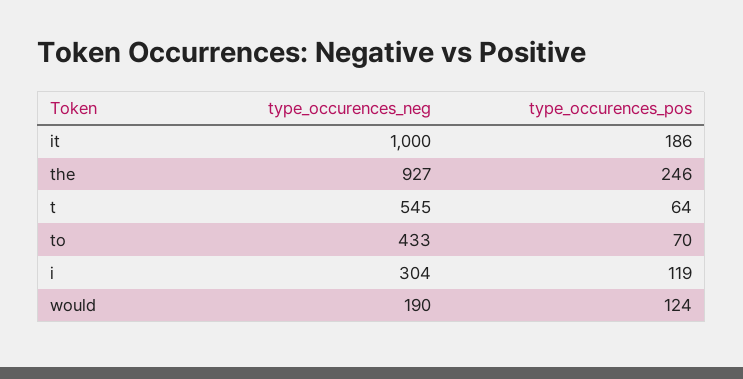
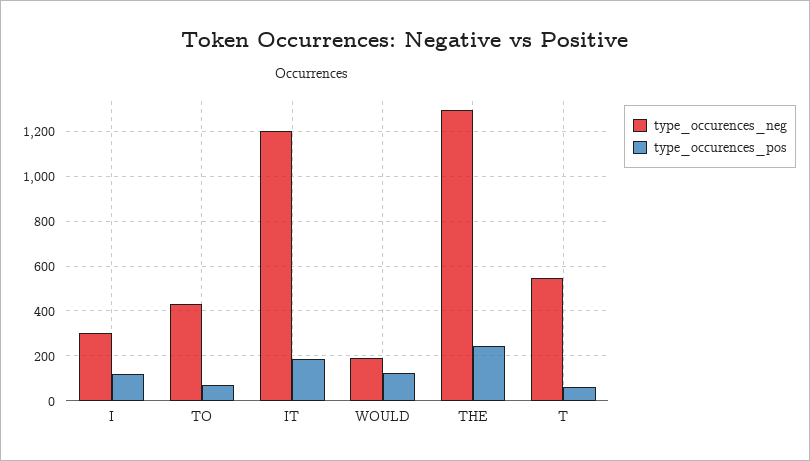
type_occurences_neg, it: 1000 -> 1200
type_occurences_neg, the: 927 -> 1300

